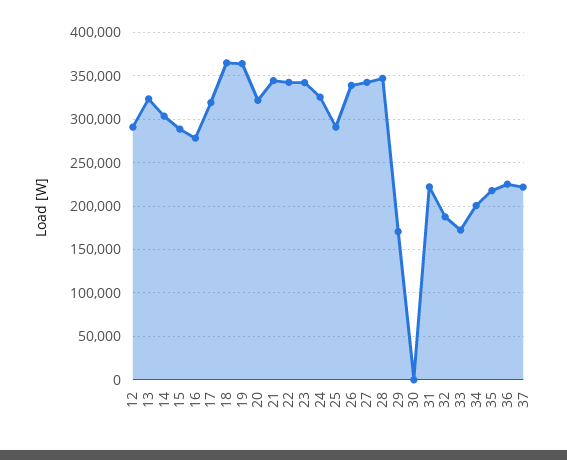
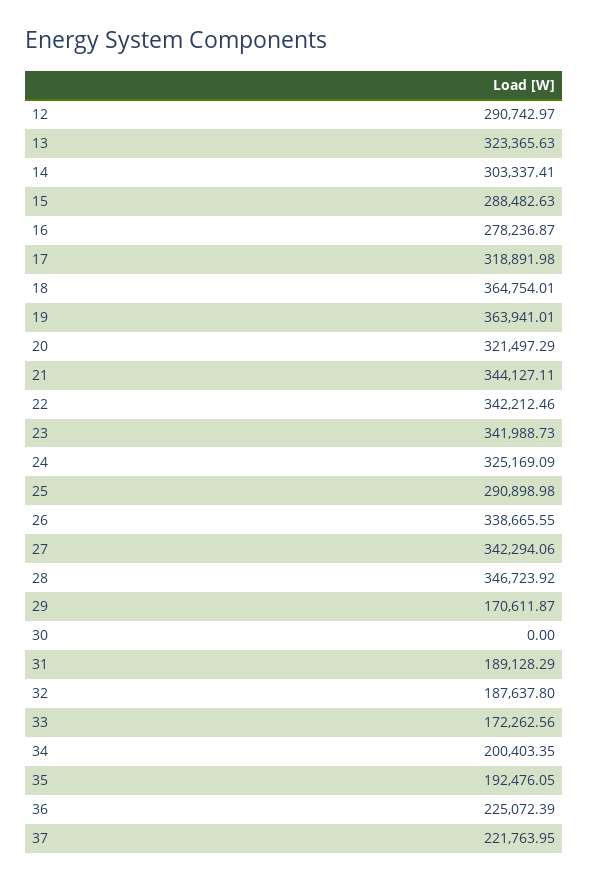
31: 220000 -> 189128.29
35: 220000 -> 192476.05

